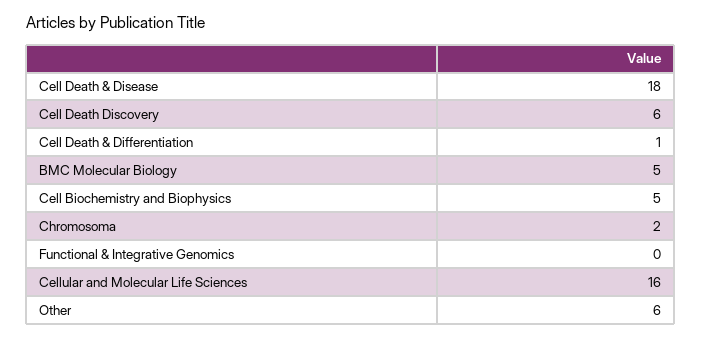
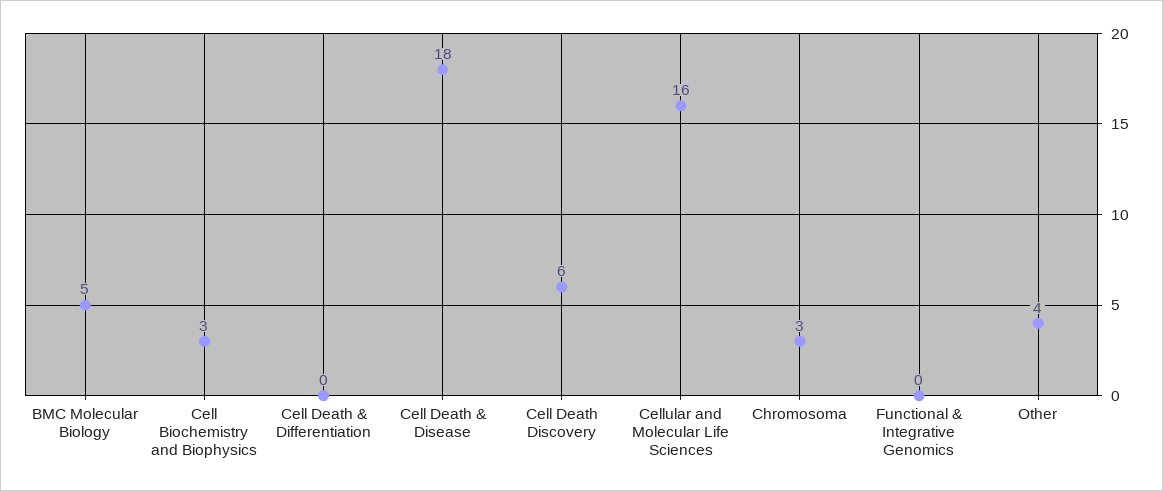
Cell Death & Differentiation: 1 -> 0
Cell Biochemistry and Biophysics: 5 -> 3
Chromosoma: 2 -> 3
Other: 6 -> 4

